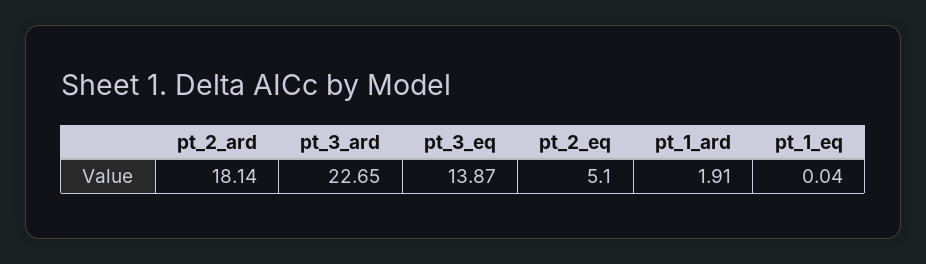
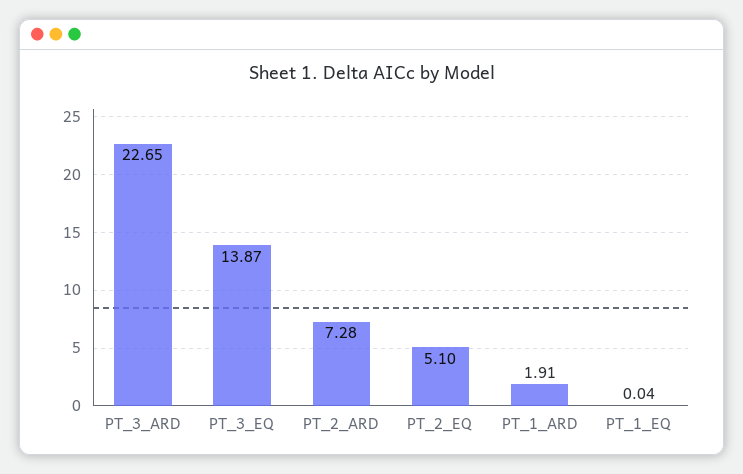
pt_2_ard: 18.14 -> 7.28

